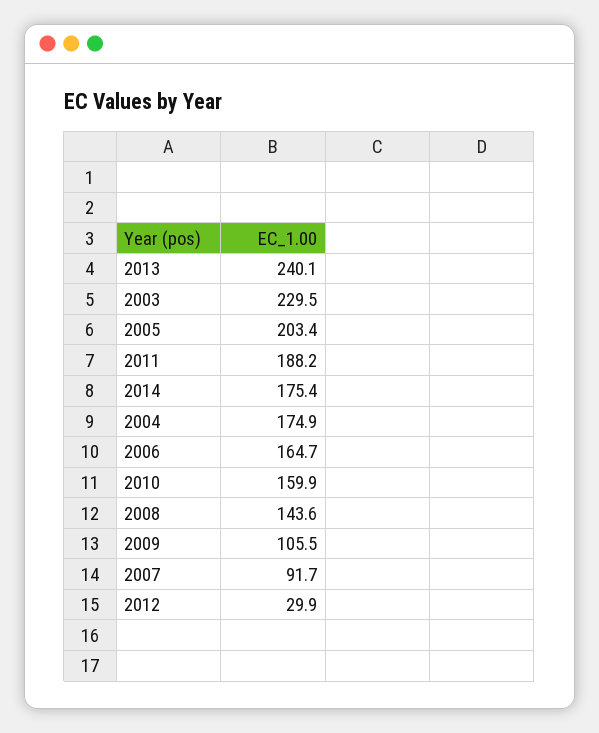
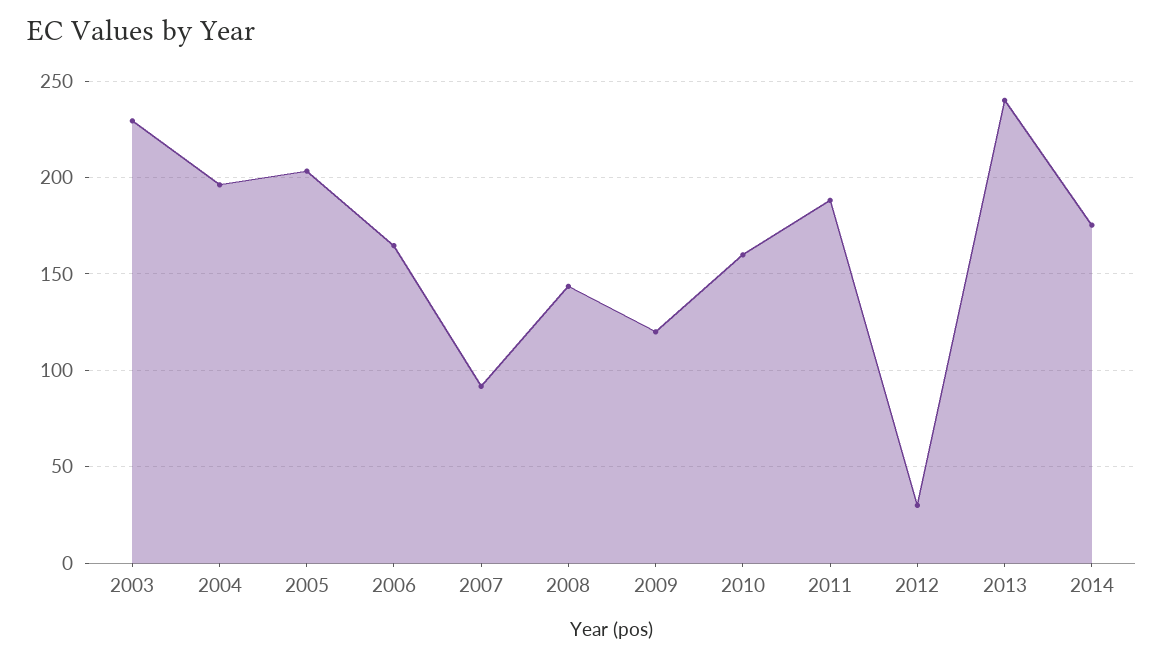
2004: 174.9 -> 195
2009: 105.5 -> 120

